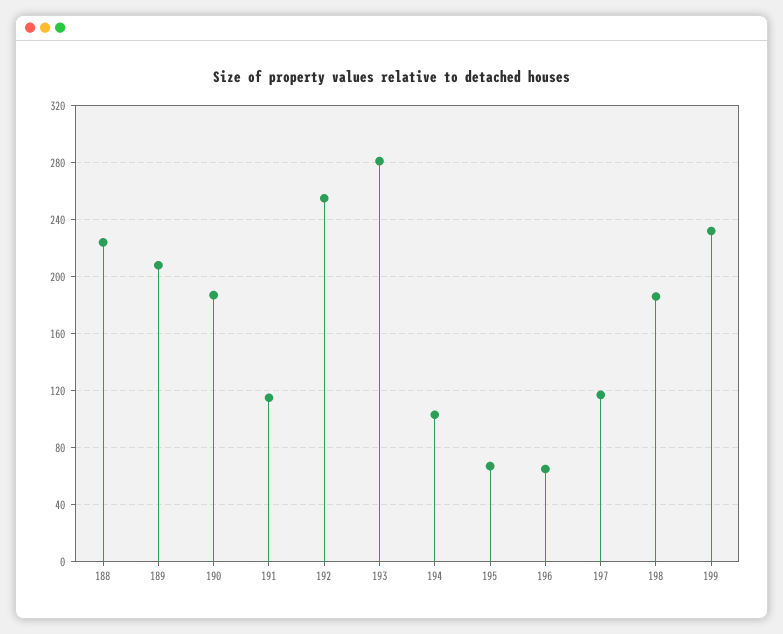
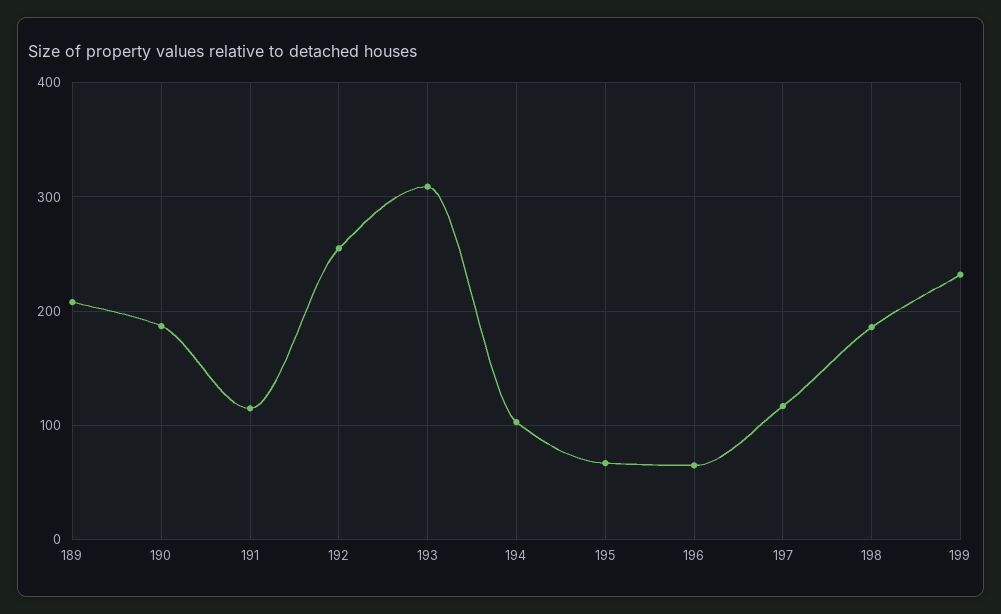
188: 225 -> none
193: 280 -> 310

